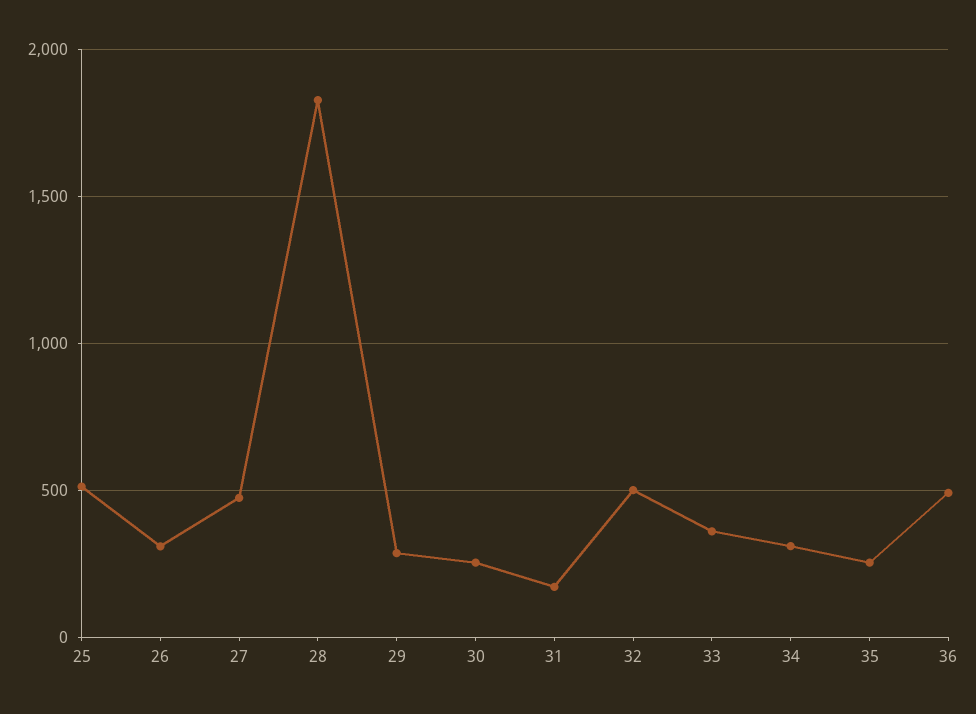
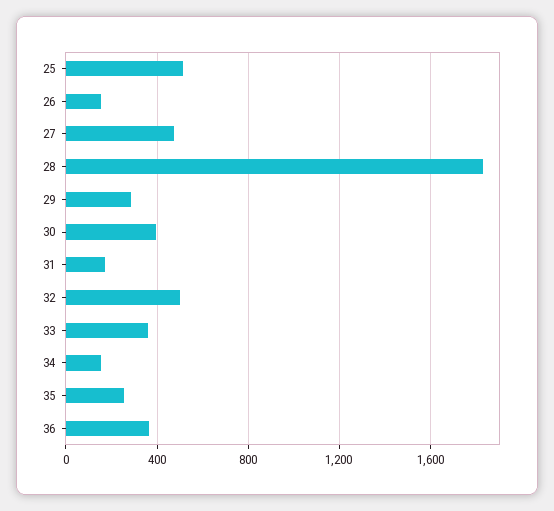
26: 300 -> 150
30: 250 -> 400
34: 300 -> 150
36: 500 -> 350

